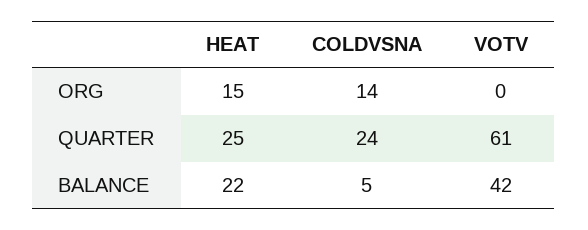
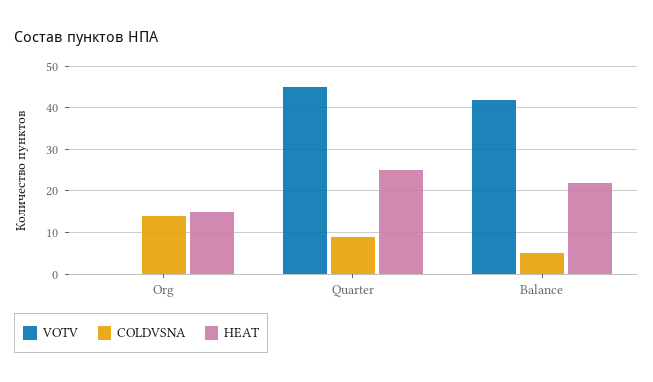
COLDVSNA, QUARTER: 24 -> 10
VOTV, QUARTER: 61 -> 45

